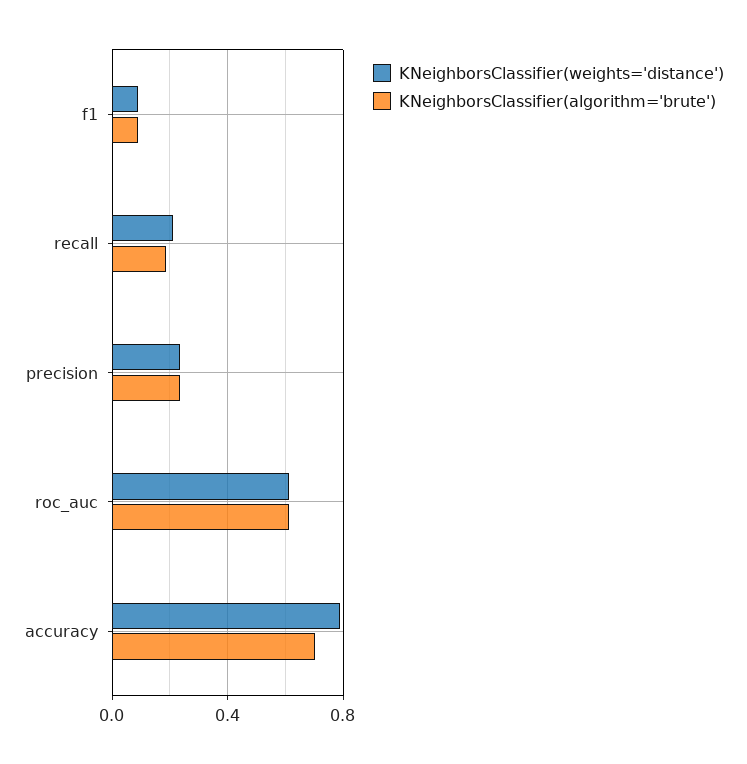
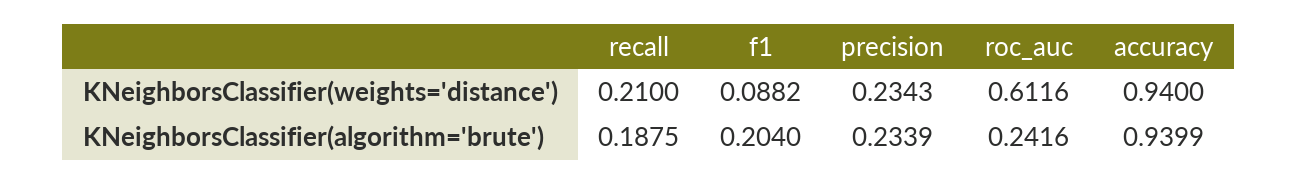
KNeighborsClassifier(algorithm='brute'), f1: 0.1 -> 0.204
KNeighborsClassifier(algorithm='brute'), roc_auc: 0.6 -> 0.2416
KNeighborsClassifier(weights='distance'), accuracy: 0.8 -> 0.94
KNeighborsClassifier(algorithm='brute'), accuracy: 0.7 -> 0.9399

